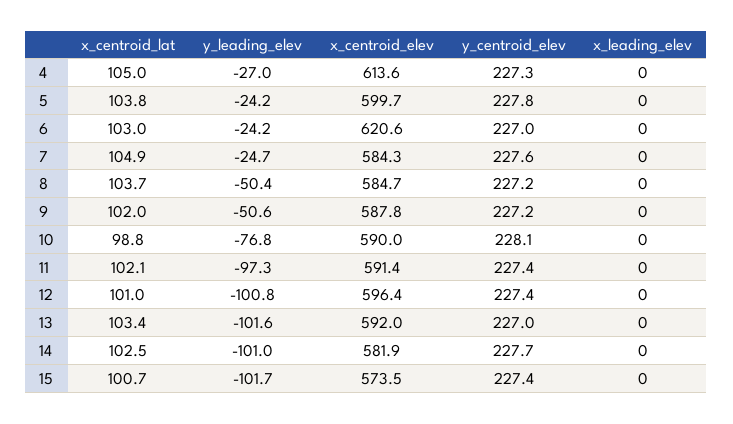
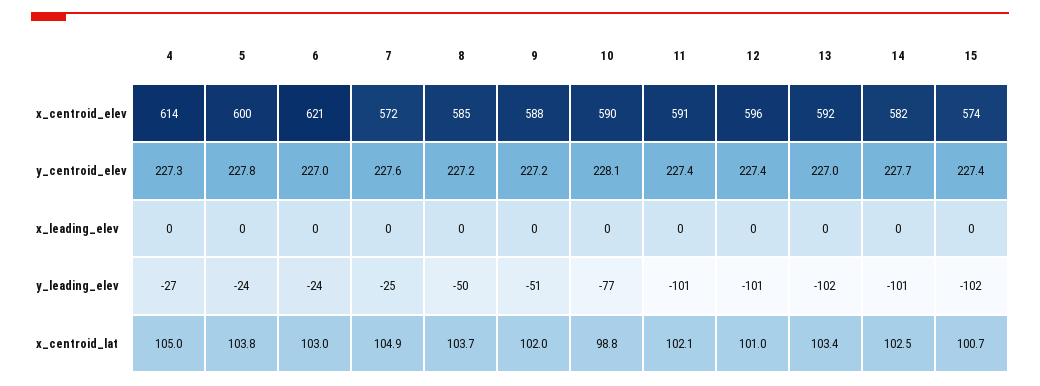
x_centroid_elev, 7: 584.3 -> 572
y_leading_elev, 11: -97.3 -> -101

